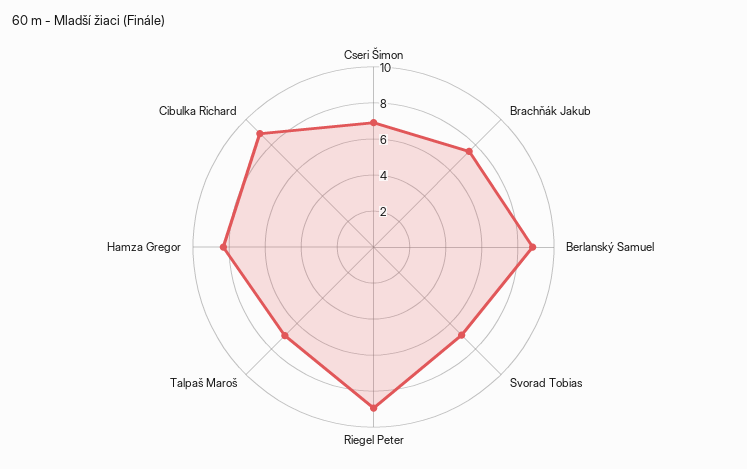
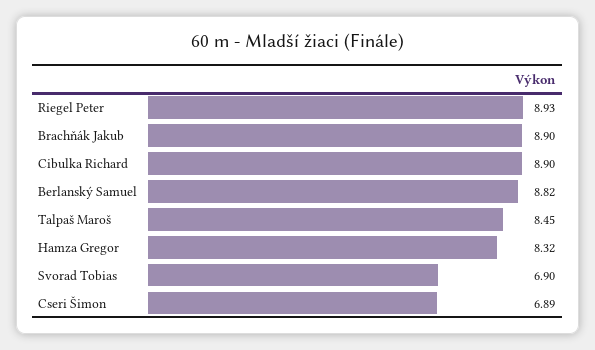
Brachňák Jakub: 7.5 -> 8.9
Talpaš Maroš: 7 -> 8.45

